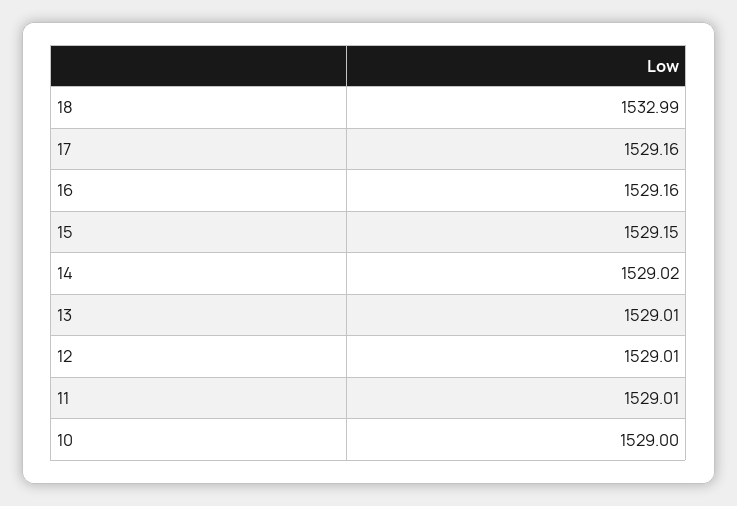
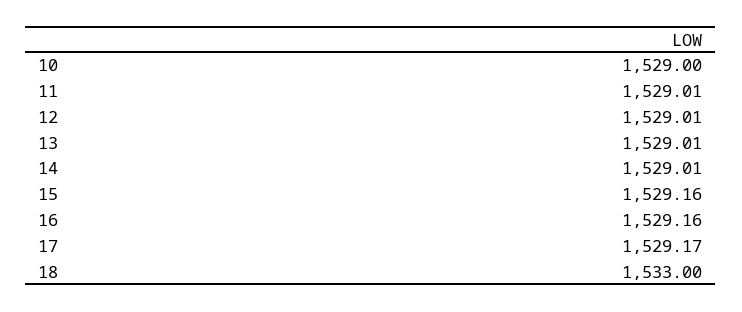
18: 1532.99 -> 1533
17: 1529.16 -> 1529.17
15: 1529.15 -> 1529.16
14: 1529.02 -> 1529.01

